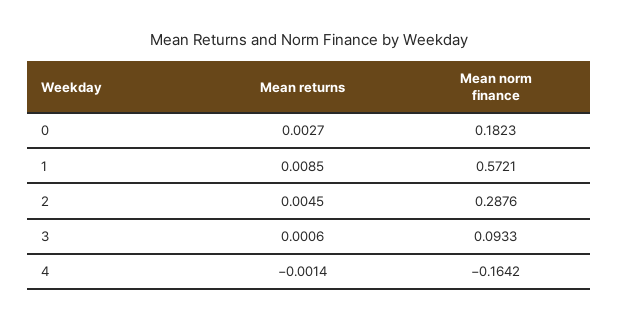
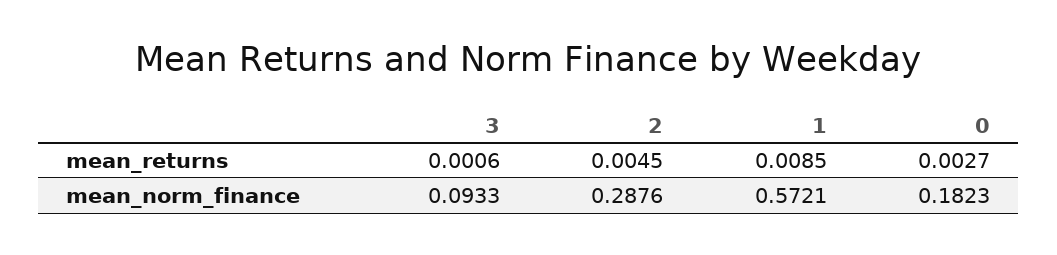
Mean returns, 4: -0.0014 -> none
Mean norm finance, 4: -0.1642 -> none

